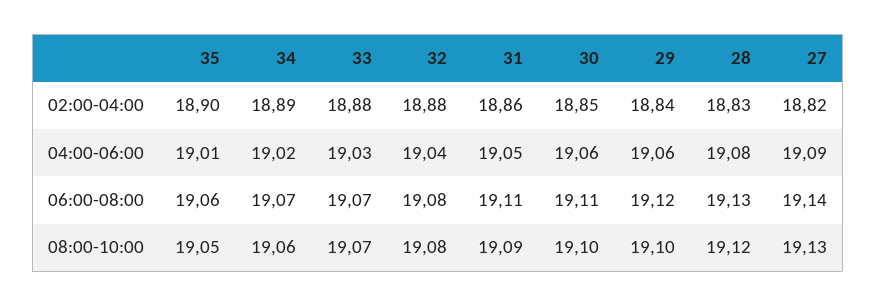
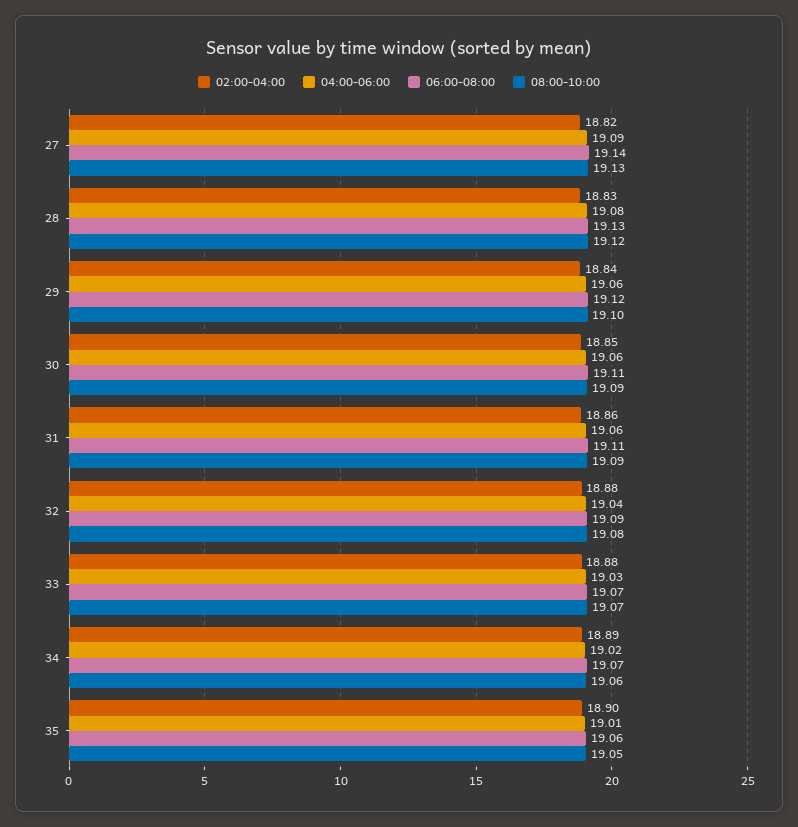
04:00-06:00, 31: 19.05 -> 19.06
06:00-08:00, 32: 19.08 -> 19.09
08:00-10:00, 30: 19.1 -> 19.09

